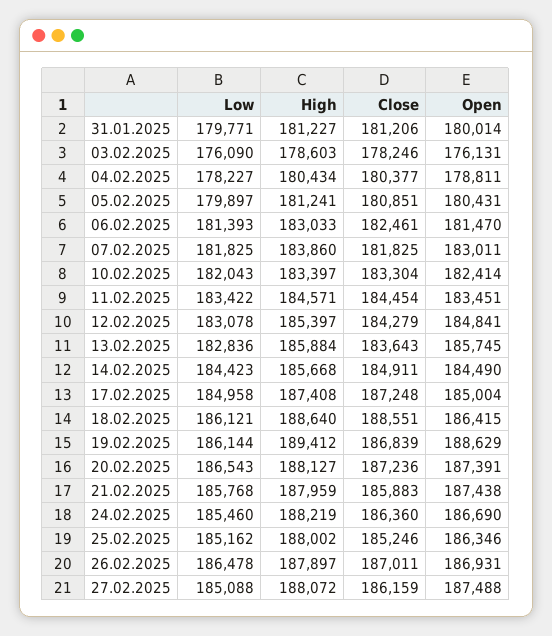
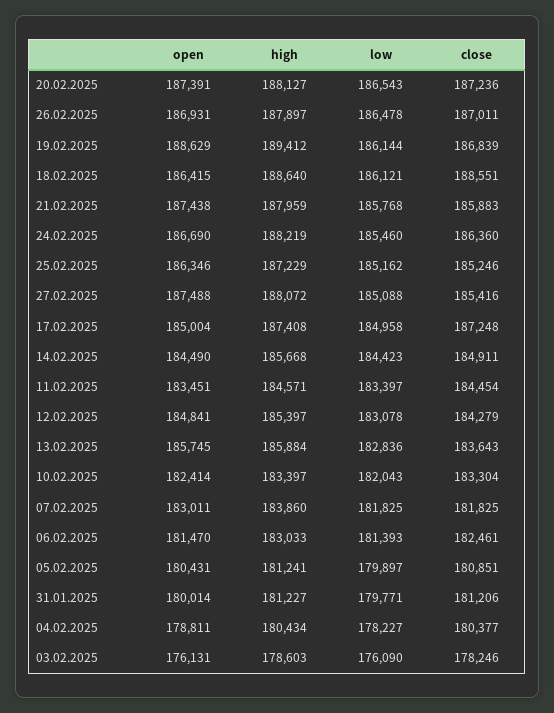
Low, 11.02.2025: 183422 -> 183397
High, 25.02.2025: 188002 -> 187229
Close, 27.02.2025: 186159 -> 185416

